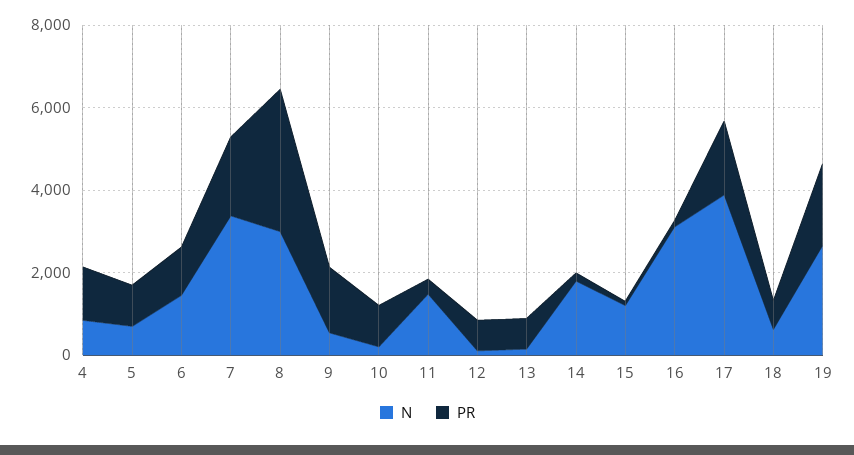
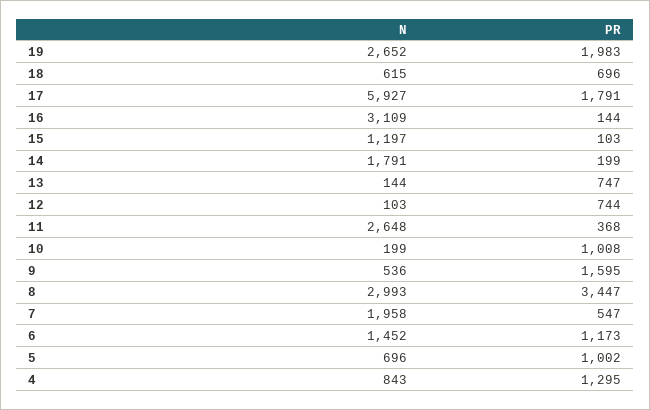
N, 7: 3500 -> 1958
PR, 7: 2000 -> 547
N, 11: 1500 -> 2648
N, 17: 4000 -> 5927

